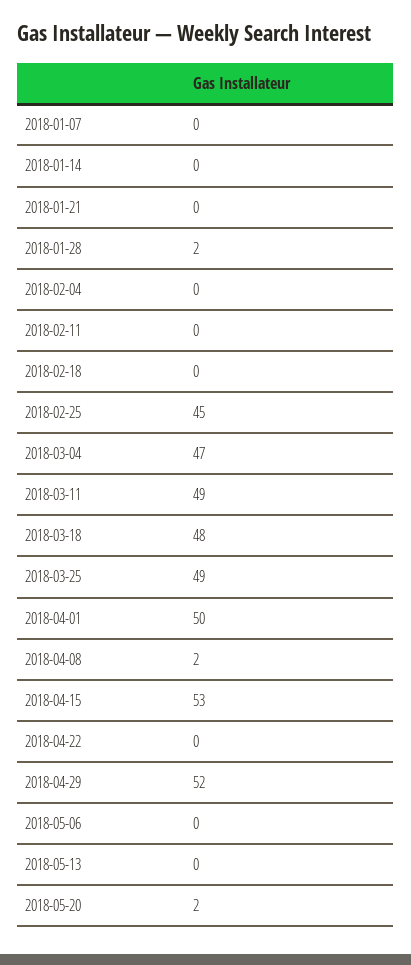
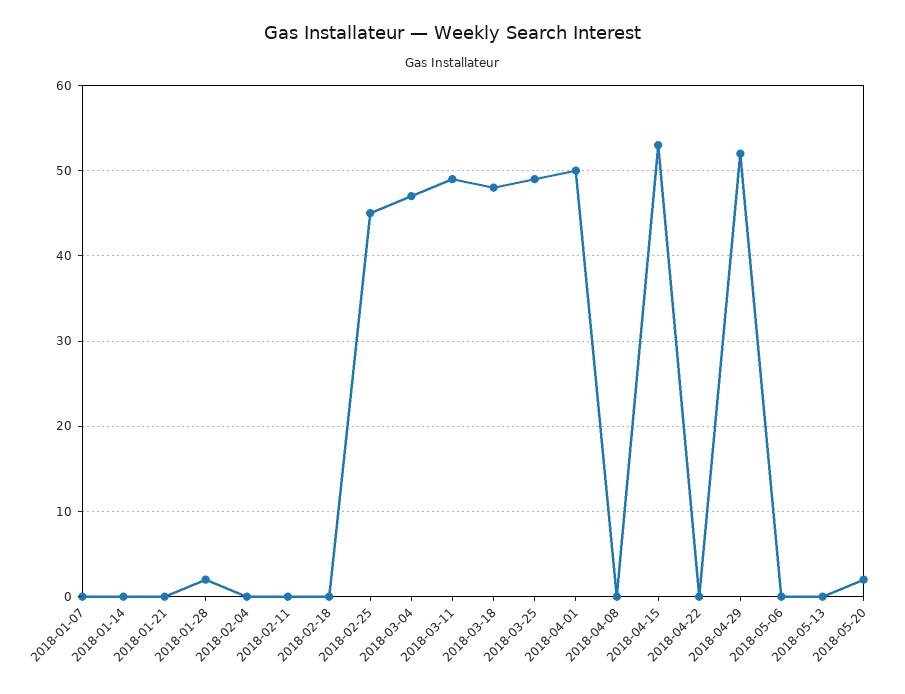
2018-04-08: 2 -> 0

